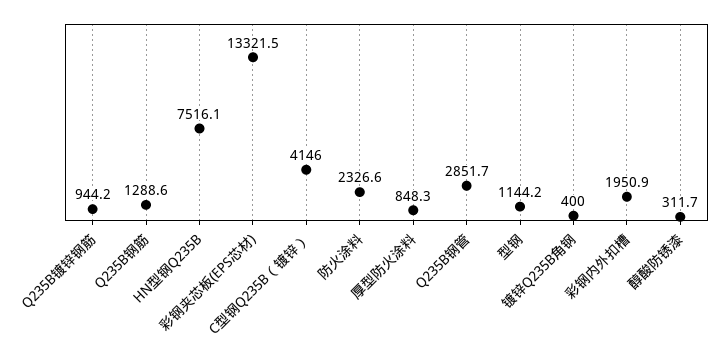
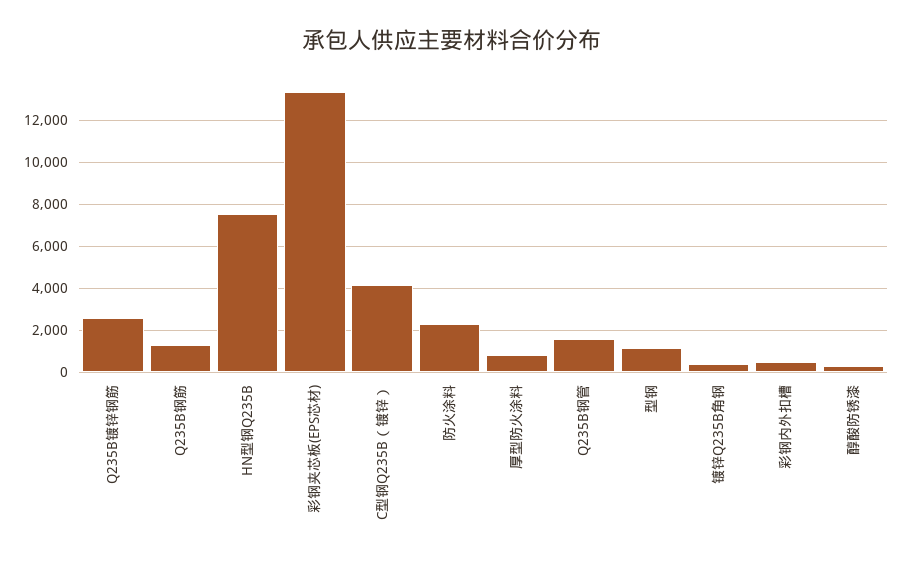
Q235B镀锌钢筋: 944.2 -> 2500
Q235B钢管: 2851.7 -> 1500
彩钢内外扣槽: 1950.9 -> 500

